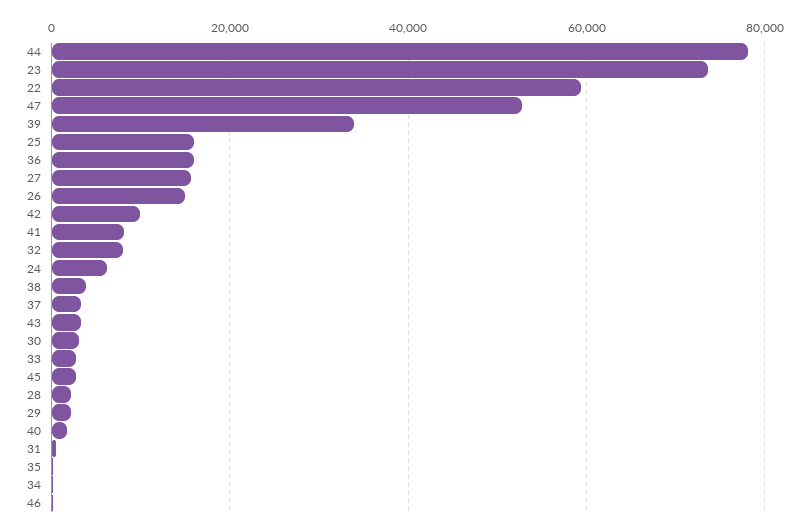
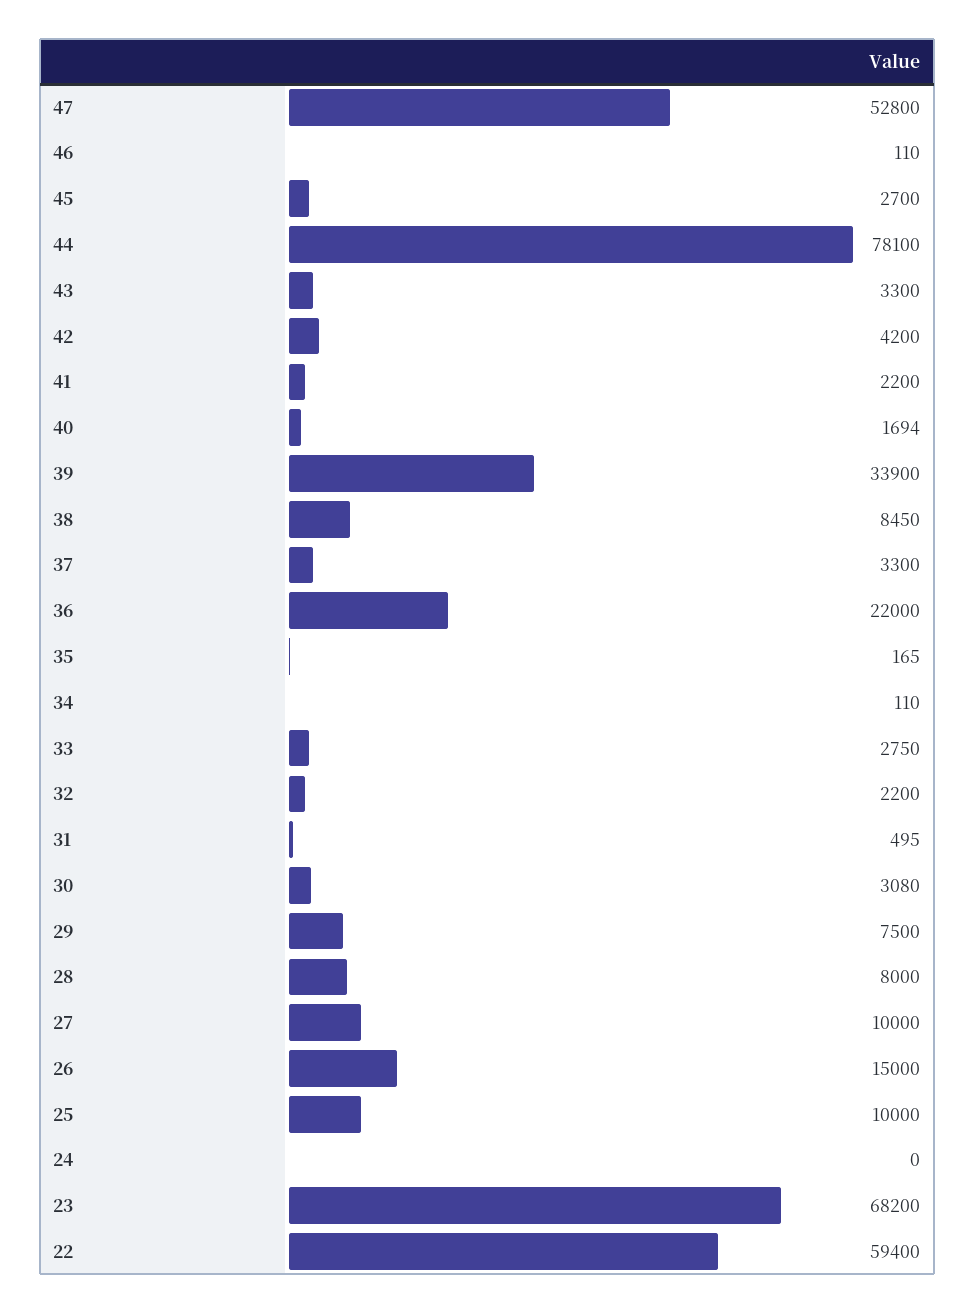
23: 74000 -> 68200
25: 16000 -> 10000
36: 16000 -> 22000
27: 16000 -> 10000
42: 10000 -> 4200
41: 8000 -> 2200
32: 8000 -> 2200
24: 6000 -> 0
38: 4000 -> 8450
28: 2000 -> 8000
29: 2000 -> 7500

